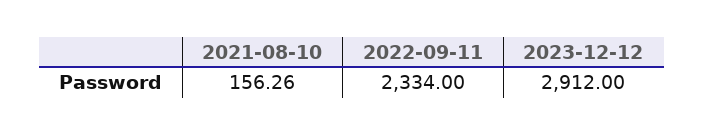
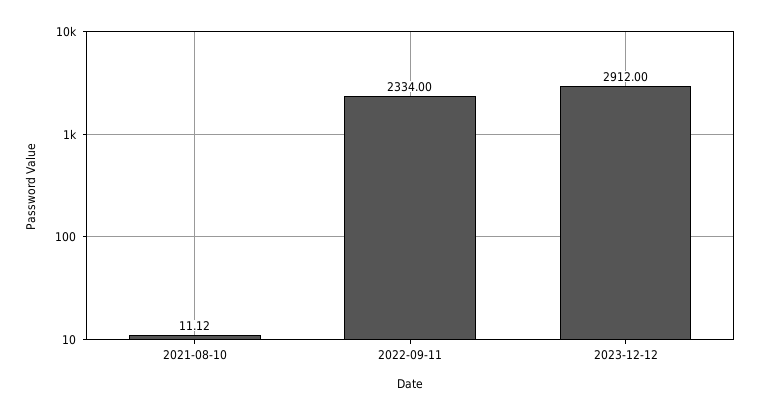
2021-08-10: 156.26 -> 11.12

